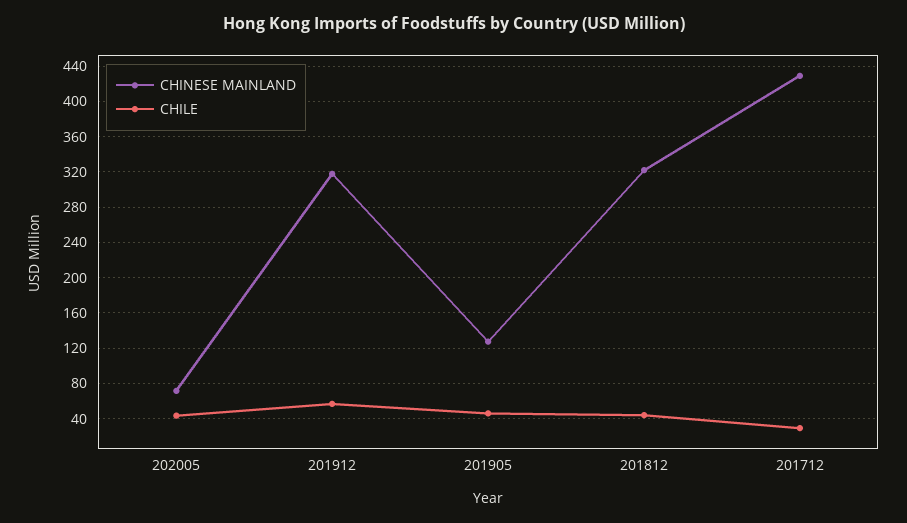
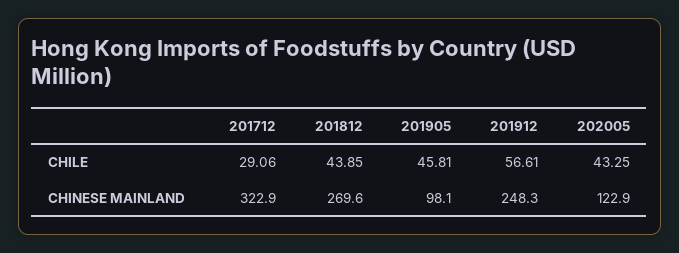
CHINESE MAINLAND, 202005: 70 -> 122.9
CHINESE MAINLAND, 201912: 320 -> 248.3
CHINESE MAINLAND, 201905: 130 -> 98.1
CHINESE MAINLAND, 201812: 320 -> 269.6
CHINESE MAINLAND, 201712: 430 -> 322.9

